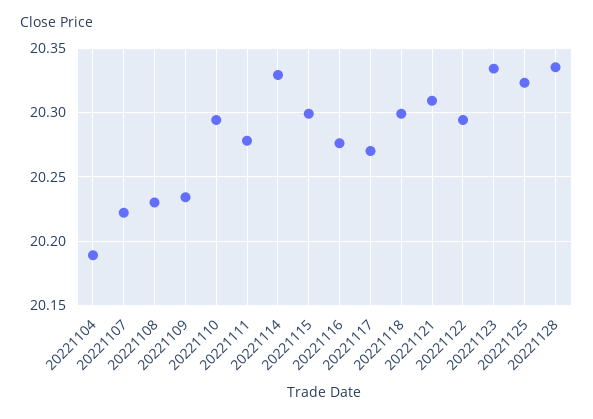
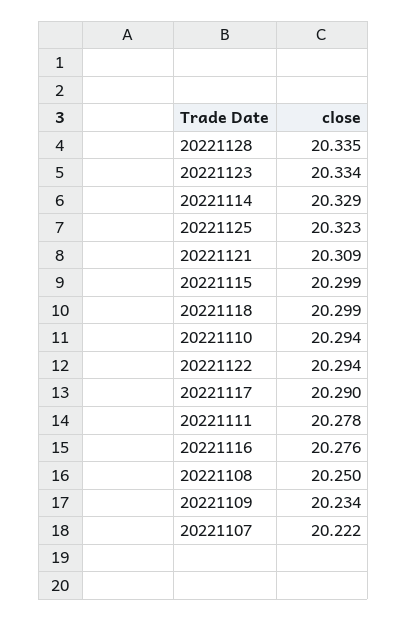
20221104: 20.19 -> none
20221108: 20.23 -> 20.25
20221117: 20.27 -> 20.29

